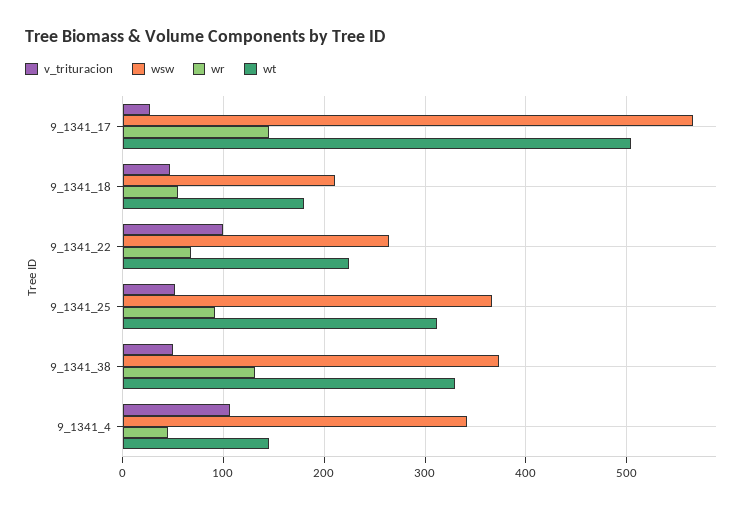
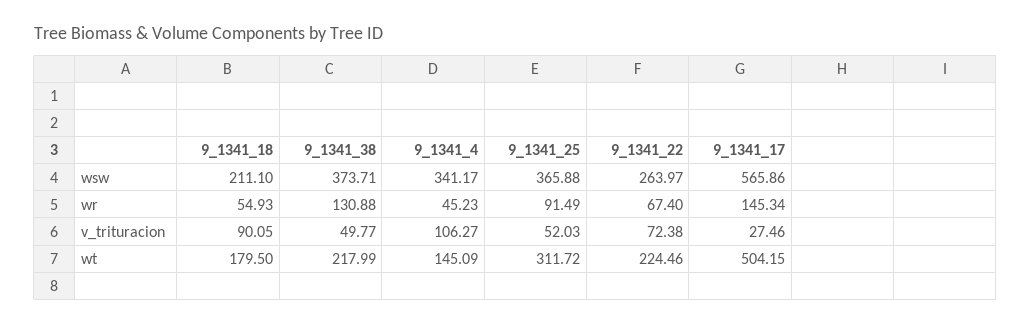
v_trituracion, 9_1341_18: 50 -> 90.05
v_trituracion, 9_1341_22: 100 -> 72.38
wt, 9_1341_38: 330 -> 217.99

